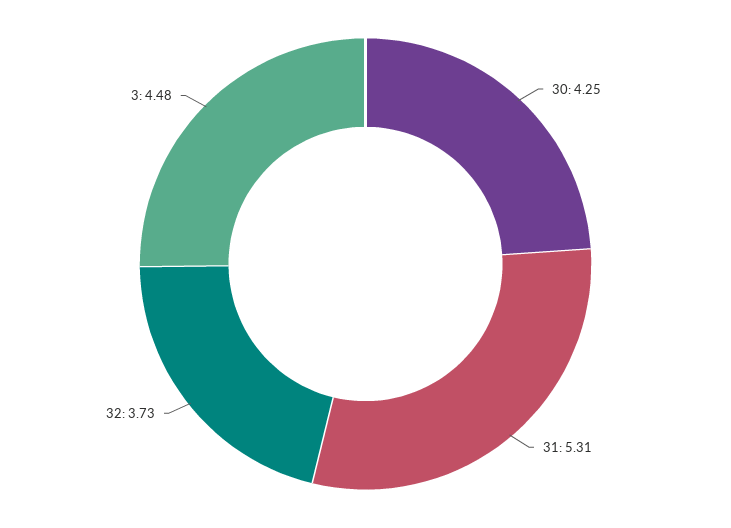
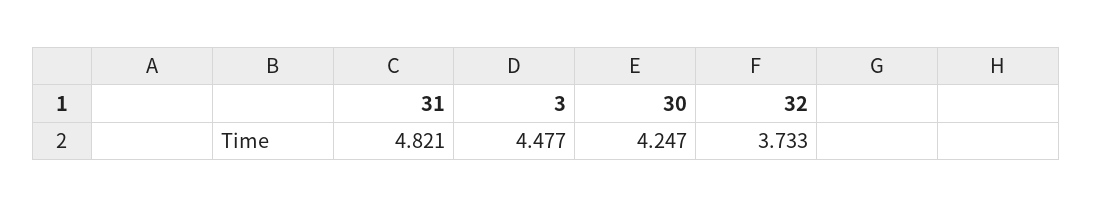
31: 5.31 -> 4.821

